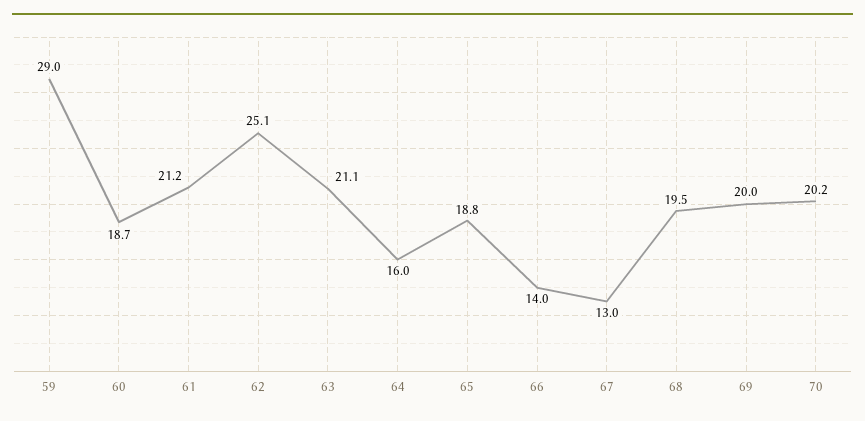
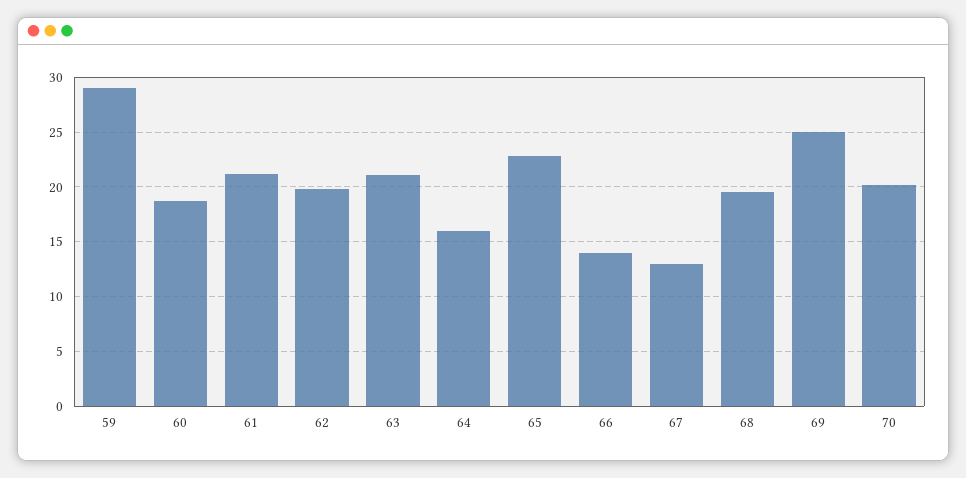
62: 25.1 -> 20
65: 18.8 -> 23
69: 20 -> 25

